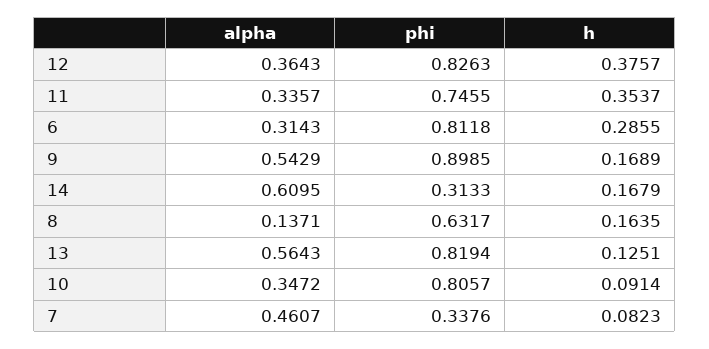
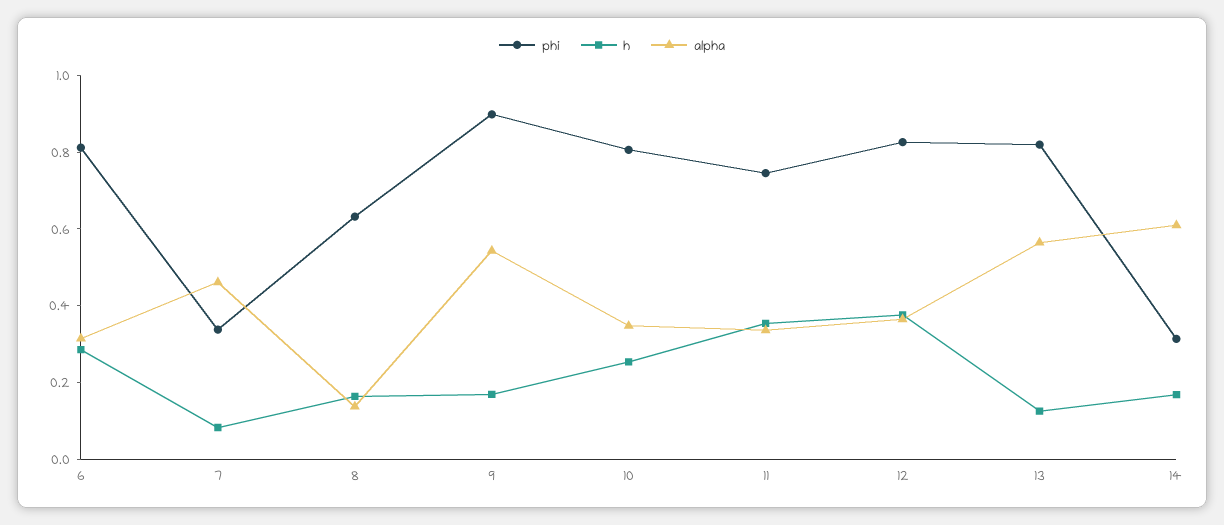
h, 10: 0.0914 -> 0.25

